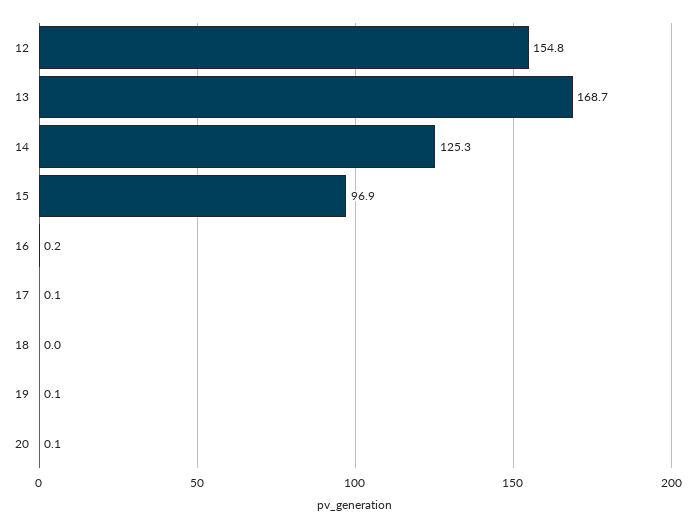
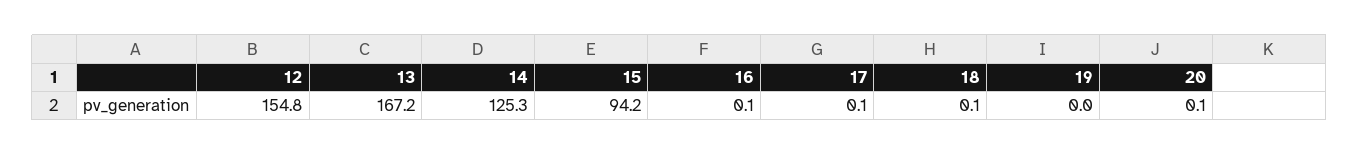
13: 168.7 -> 167.2
15: 96.9 -> 94.2
16: 0.2 -> 0.1
18: 0 -> 0.1
19: 0.1 -> 0

